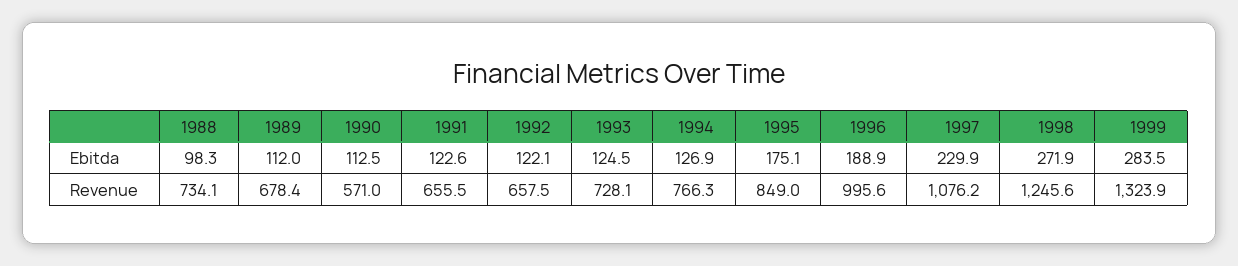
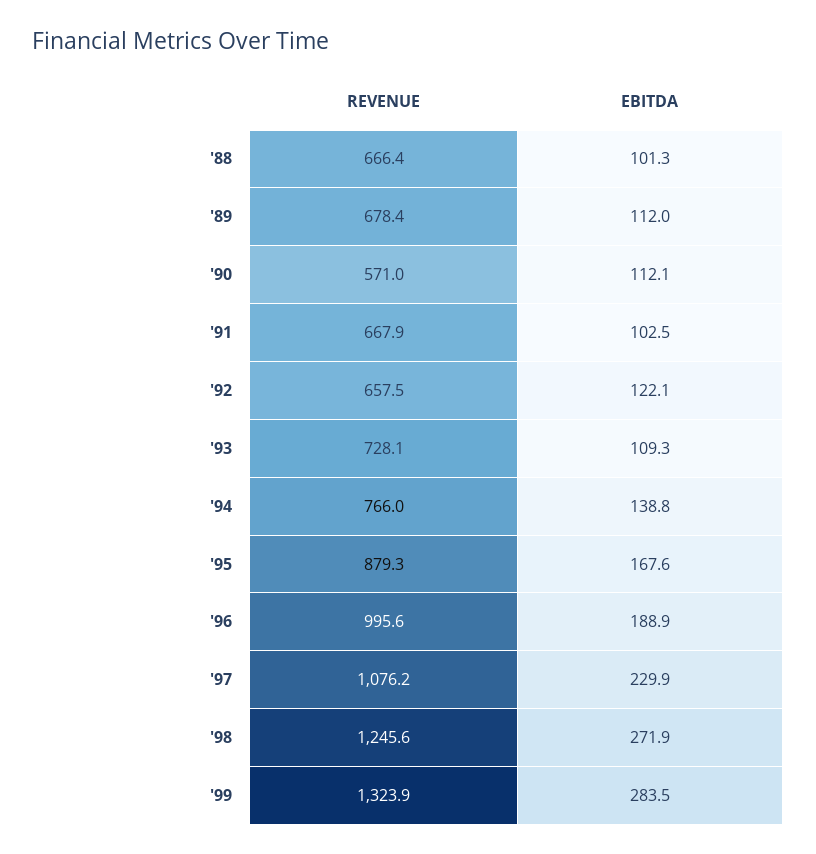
1988, Ebitda: 98.3 -> 101.3
1990, Ebitda: 112.5 -> 112.1
1991, Ebitda: 122.6 -> 102.5
1993, Ebitda: 124.5 -> 109.3
1994, Ebitda: 126.9 -> 138.8
1995, Ebitda: 175.1 -> 167.6
1988, Revenue: 734.1 -> 666.4
1991, Revenue: 655.5 -> 667.9
1994, Revenue: 766.3 -> 766
1995, Revenue: 849 -> 879.3

